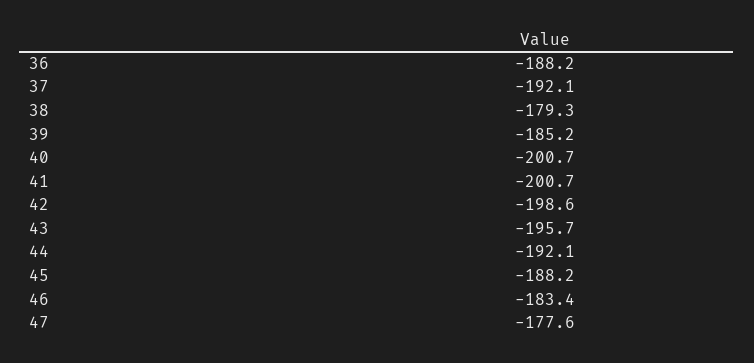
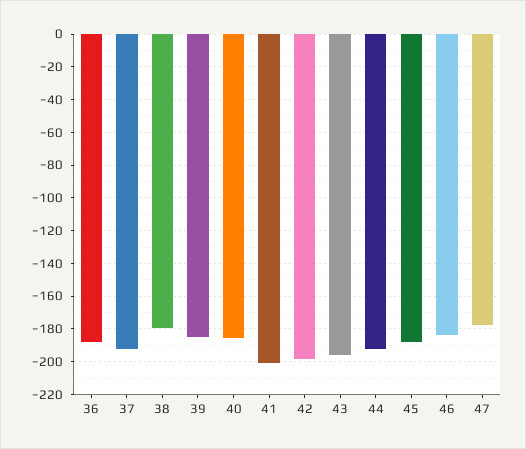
40: -200.7 -> -185

